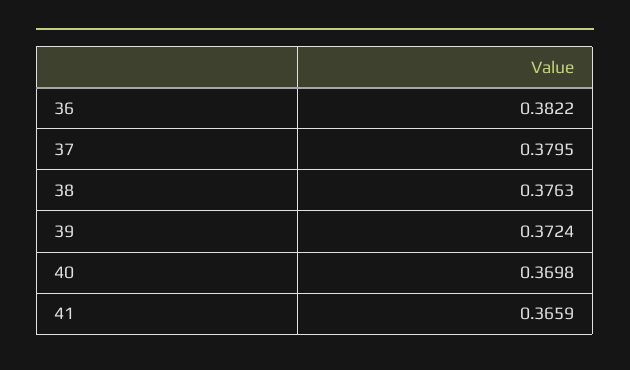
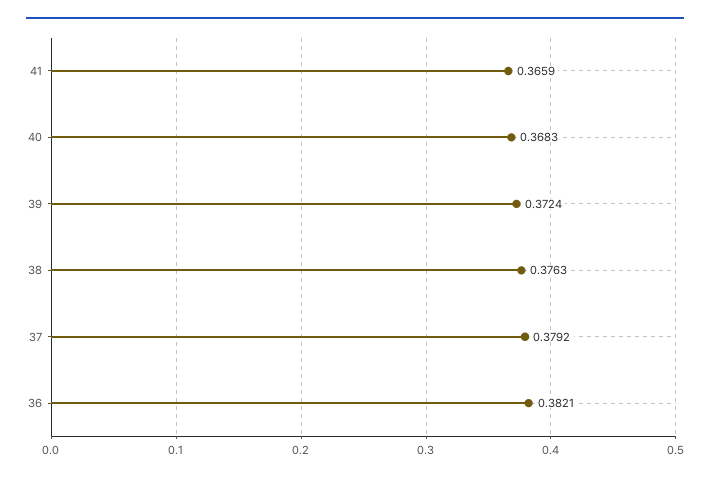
36: 0.3822 -> 0.3821
37: 0.3795 -> 0.3792
40: 0.3698 -> 0.3683

